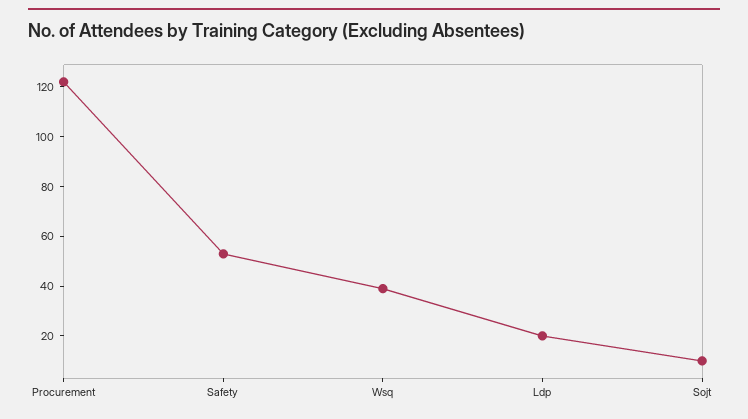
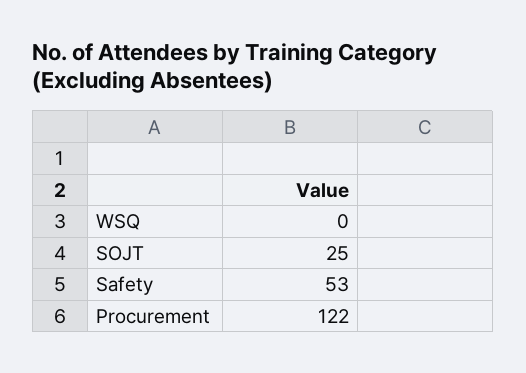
Wsq: 40 -> 0
Ldp: 20 -> none
Sojt: 10 -> 25

